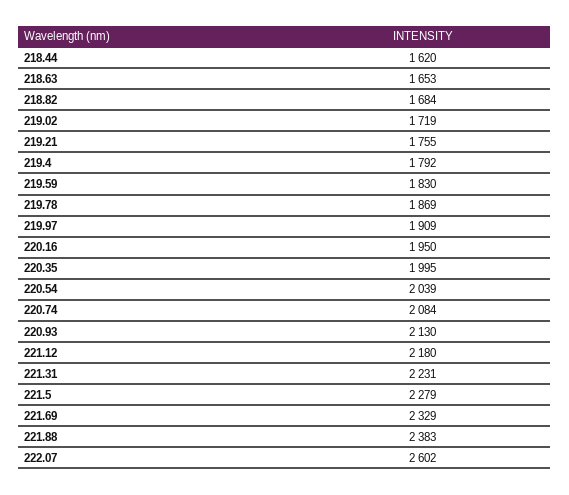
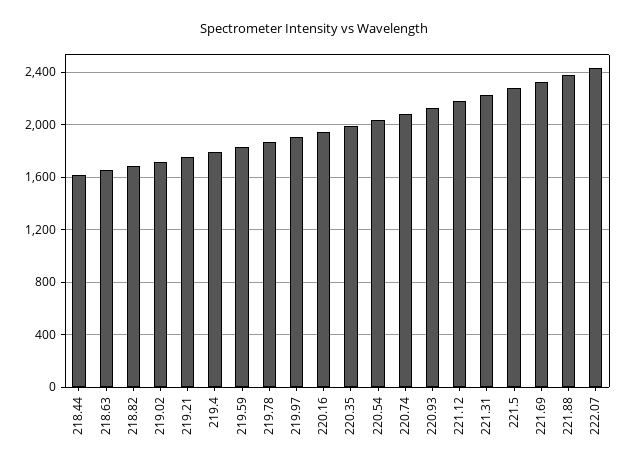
222.07: 2602 -> 2450

